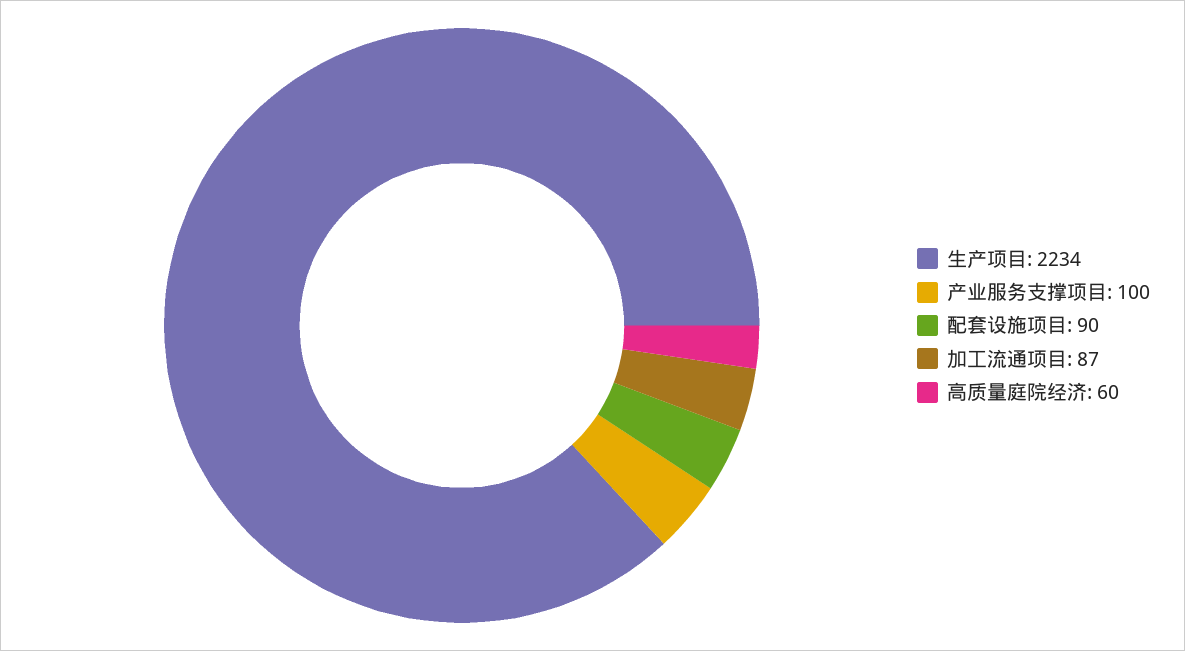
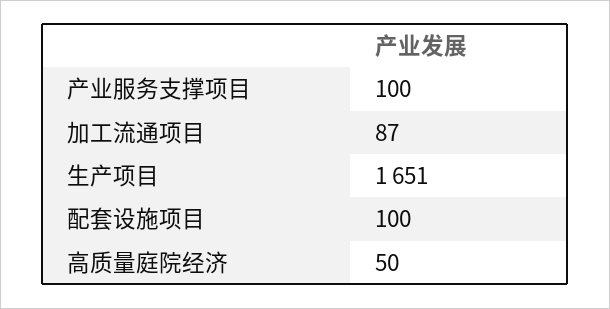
生产项目: 2234 -> 1651
配套设施项目: 90 -> 100
高质量庭院经济: 60 -> 50

